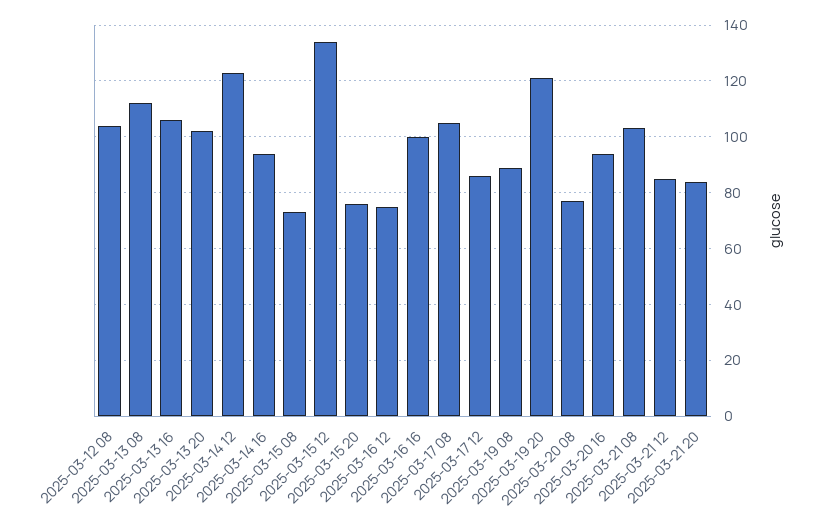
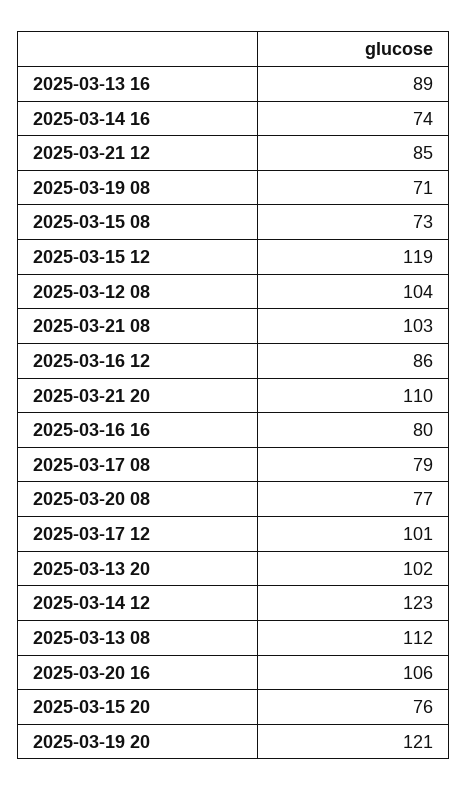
2025-03-13 16: 105 -> 89
2025-03-14 16: 95 -> 74
2025-03-15 12: 135 -> 119
2025-03-16 12: 75 -> 86
2025-03-16 16: 100 -> 80
2025-03-17 08: 105 -> 79
2025-03-17 12: 85 -> 101
2025-03-19 08: 90 -> 71
2025-03-20 16: 95 -> 106
2025-03-21 20: 85 -> 110

